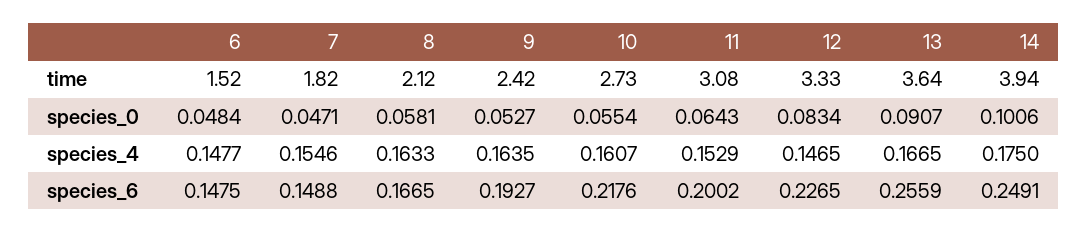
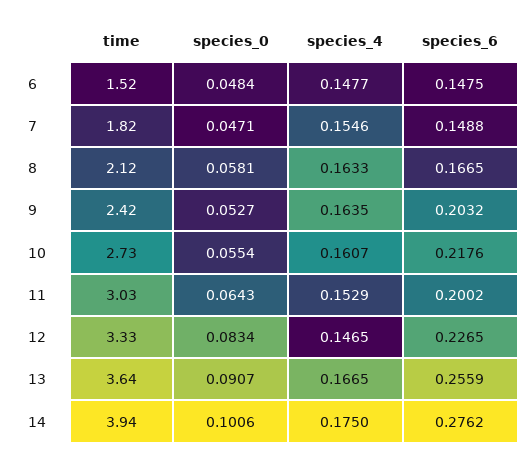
11, time: 3.08 -> 3.03
9, species_6: 0.1927 -> 0.2032
14, species_6: 0.2491 -> 0.2762

